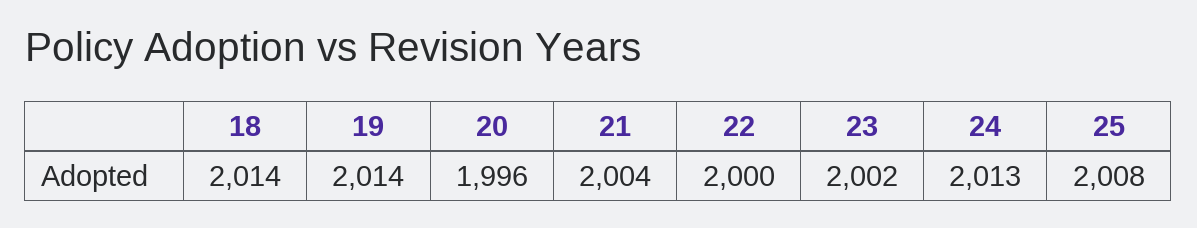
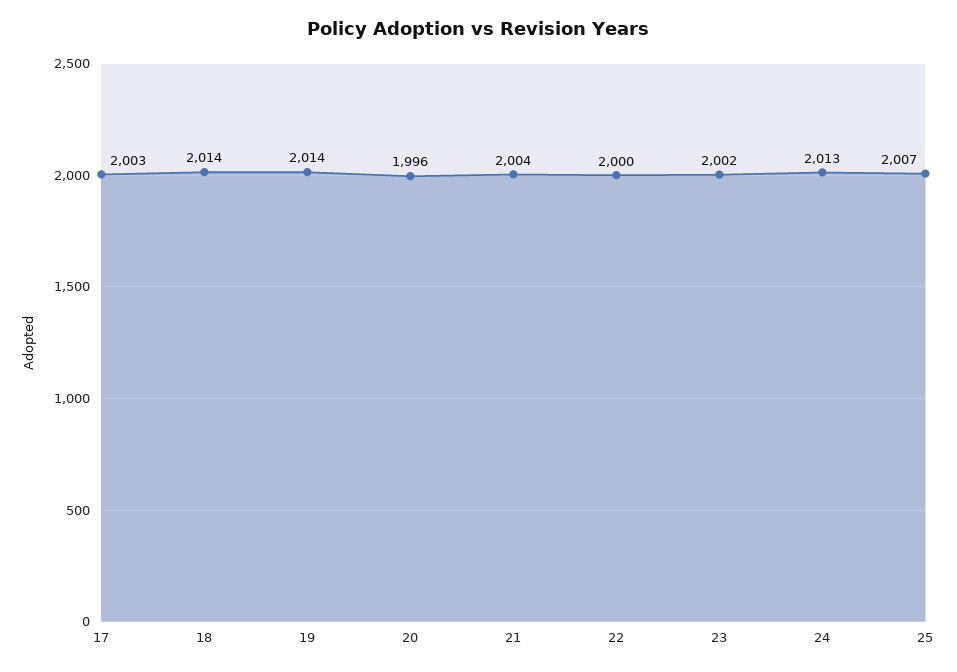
25: 2008 -> 2007
17: none -> 2003

